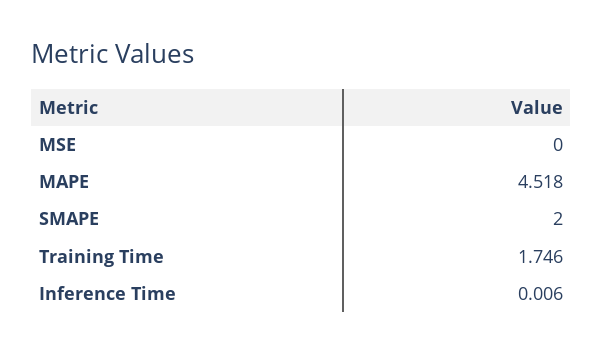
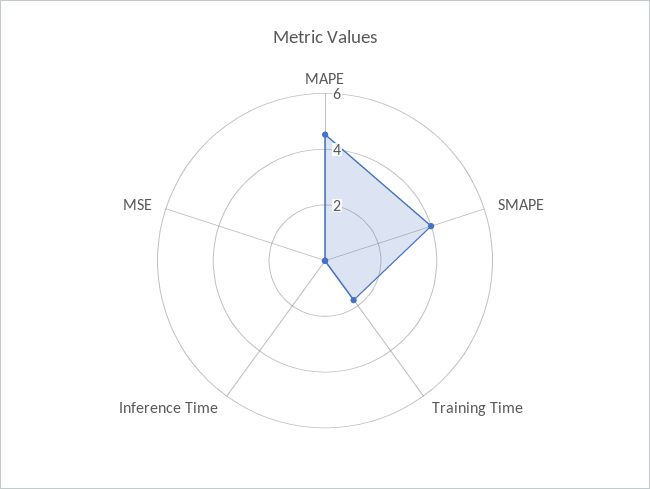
SMAPE: 2 -> 4

